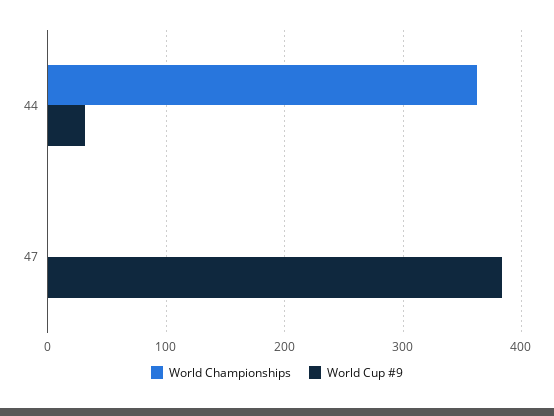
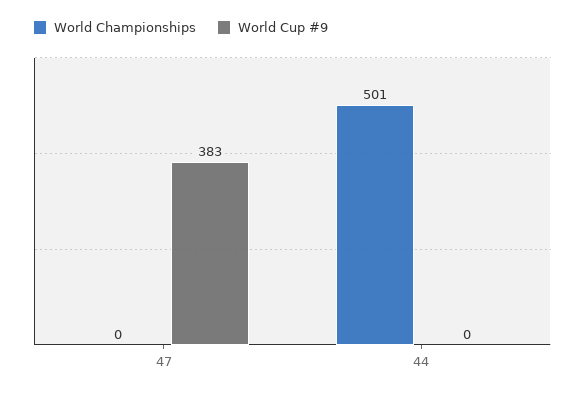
World Championships, 44: 360 -> 501
World Cup #9, 44: 30 -> 0

